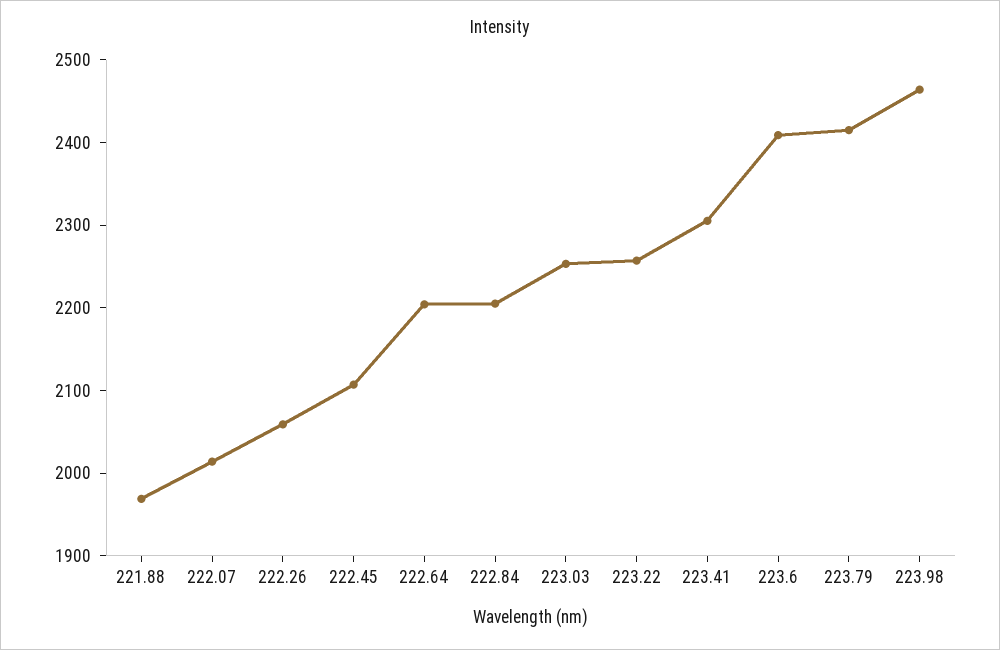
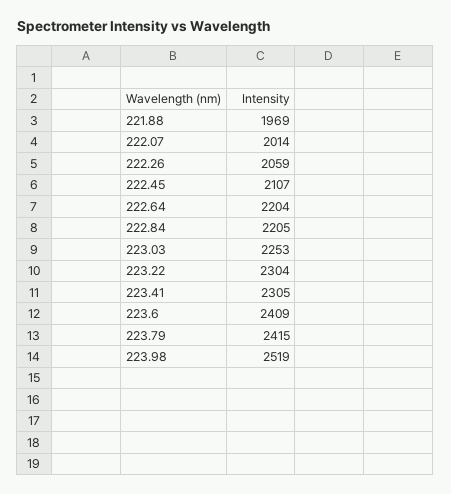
223.22: 2260 -> 2304
223.98: 2460 -> 2519

